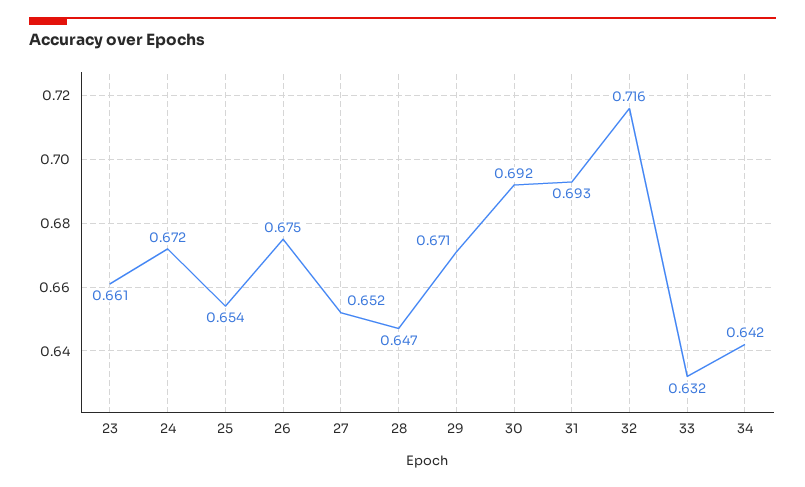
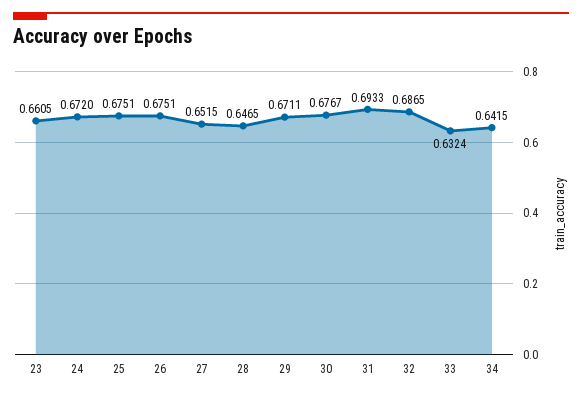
25: 0.654 -> 0.6751
30: 0.692 -> 0.6767
32: 0.716 -> 0.6865

